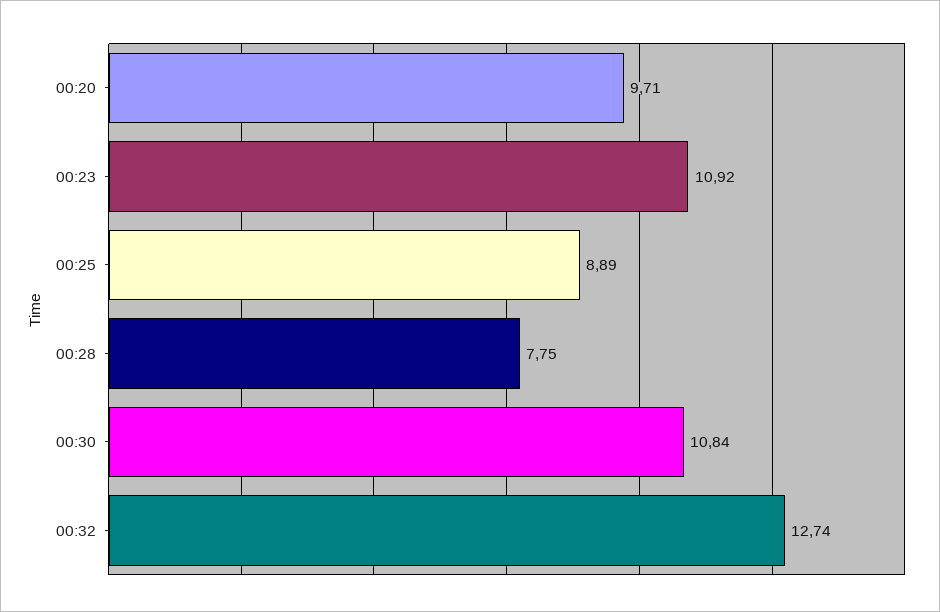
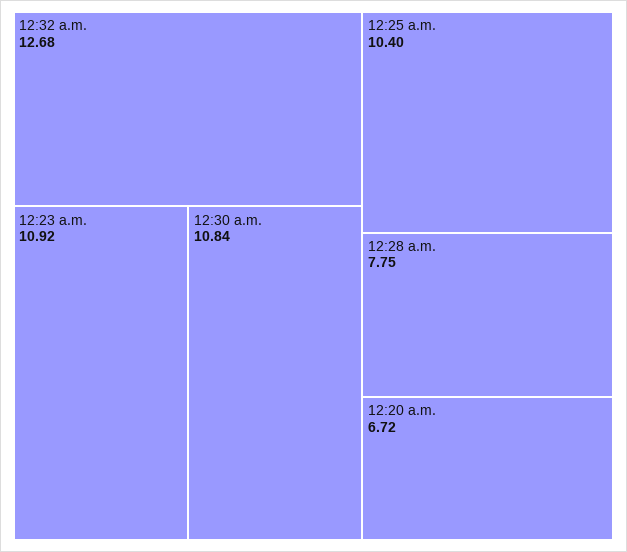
00:20: 9.71 -> 6.72
00:25: 8.89 -> 10.4
00:32: 12.74 -> 12.68

